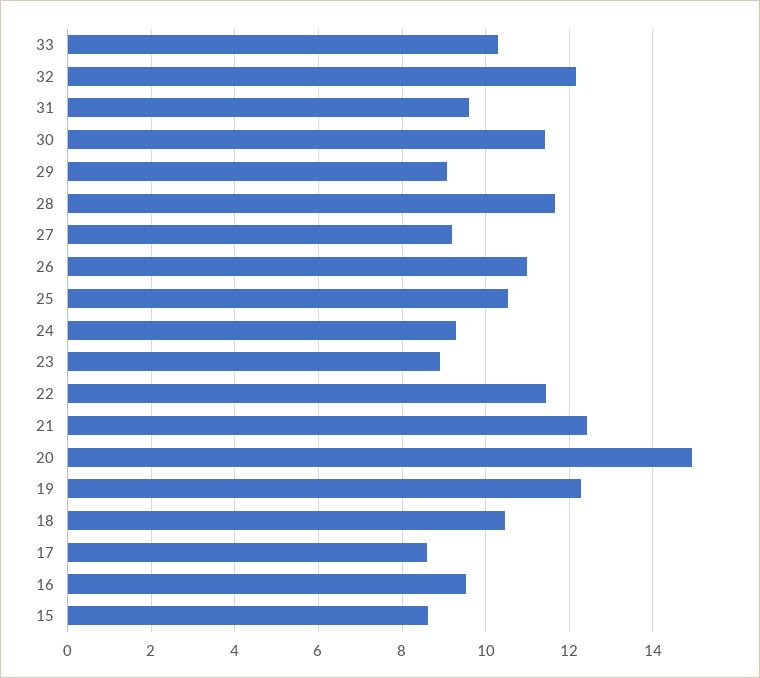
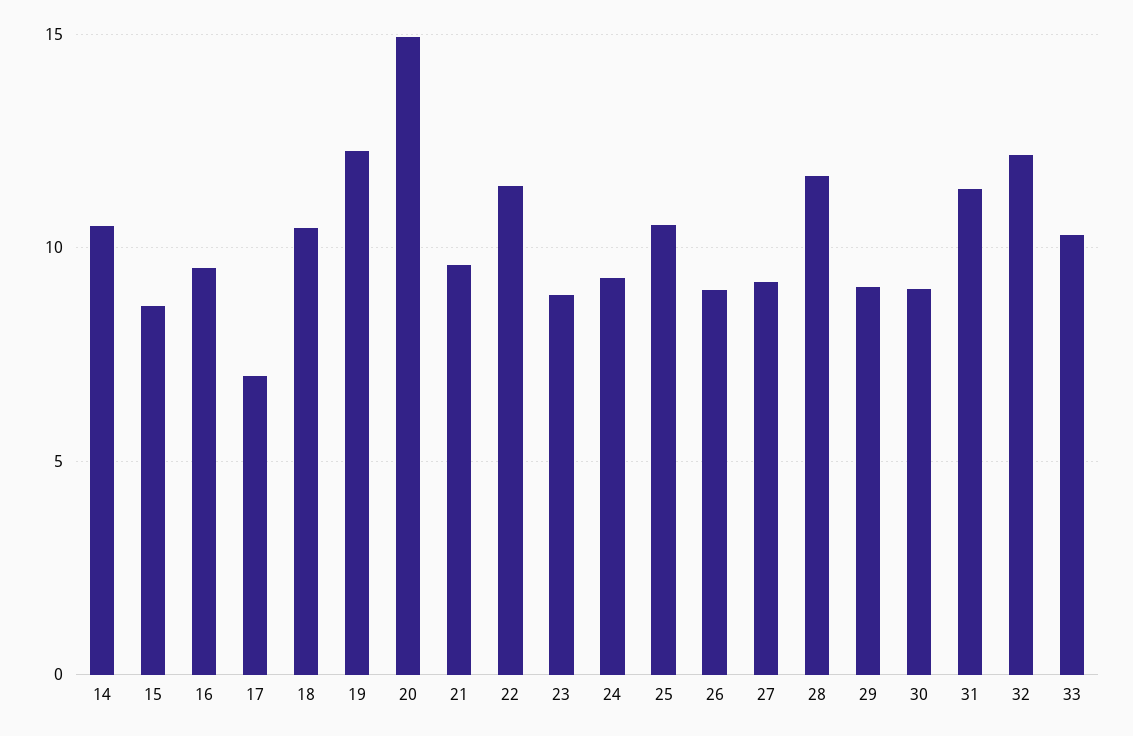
31: 9.6 -> 11.5
30: 11.4 -> 9
26: 11 -> 9
21: 12.4 -> 9.5
17: 8.6 -> 7
14: none -> 10.5

